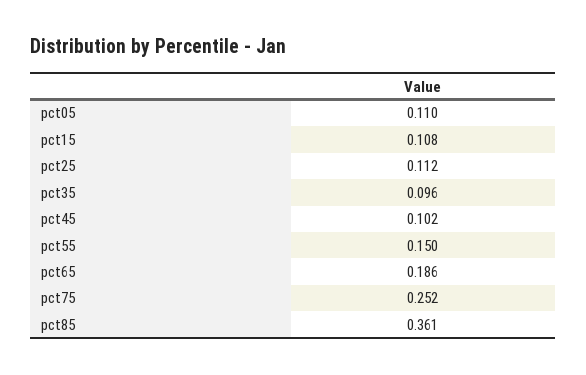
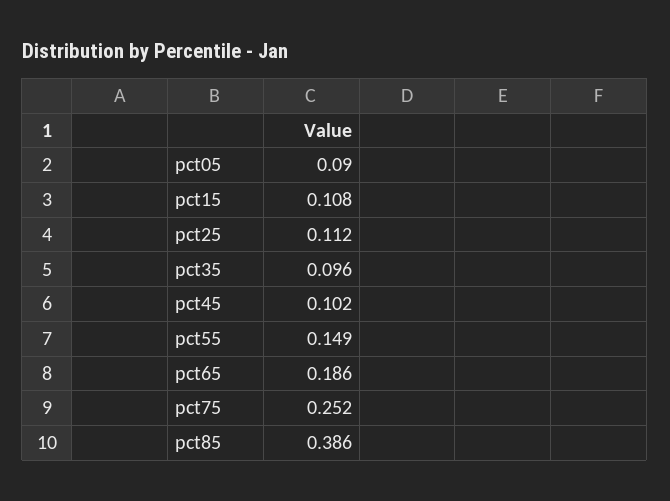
pct05: 0.11 -> 0.09
pct55: 0.15 -> 0.149
pct85: 0.361 -> 0.386

